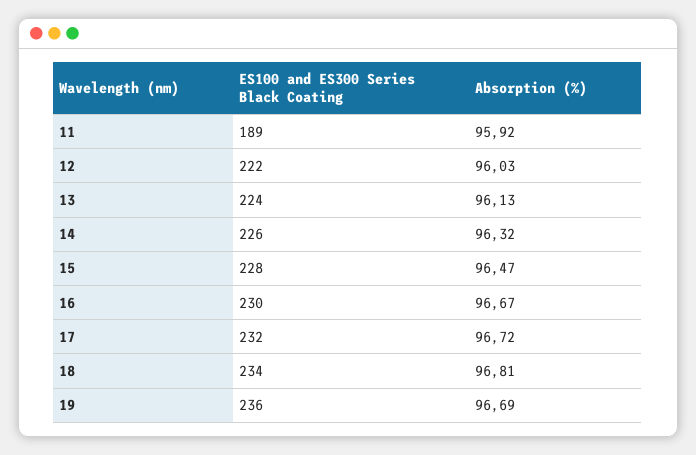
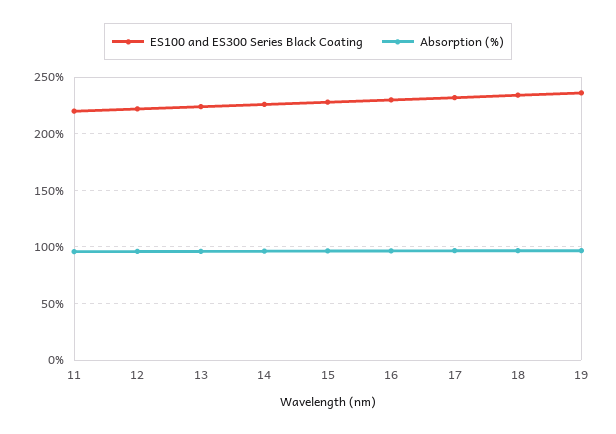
ES100 and ES300 Series Black Coating, 11: 189 -> 220

